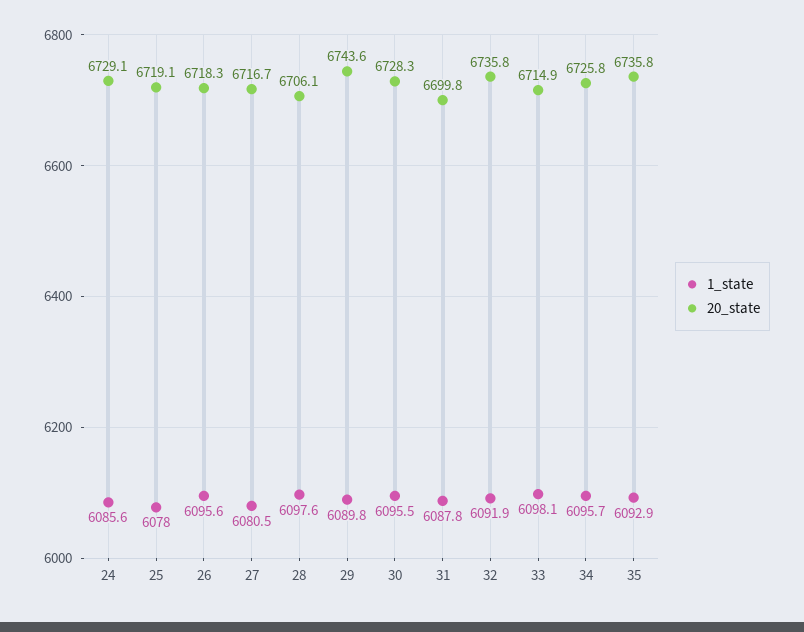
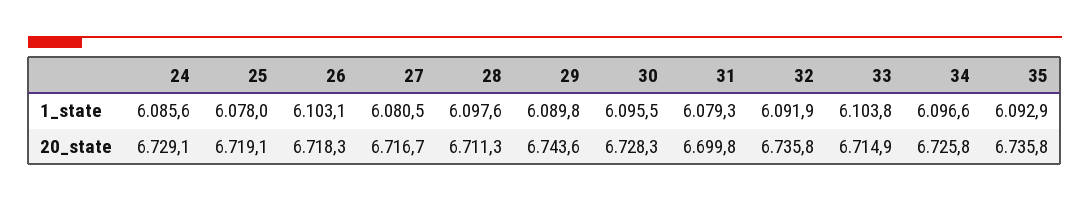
1_state, 26: 6095.6 -> 6103.1
20_state, 28: 6706.1 -> 6711.3
1_state, 31: 6087.8 -> 6079.3
1_state, 33: 6098.1 -> 6103.8
1_state, 34: 6095.7 -> 6096.6

